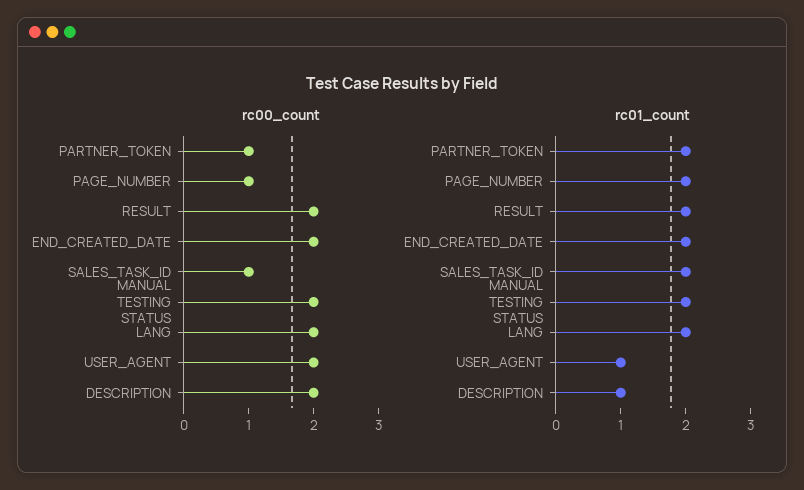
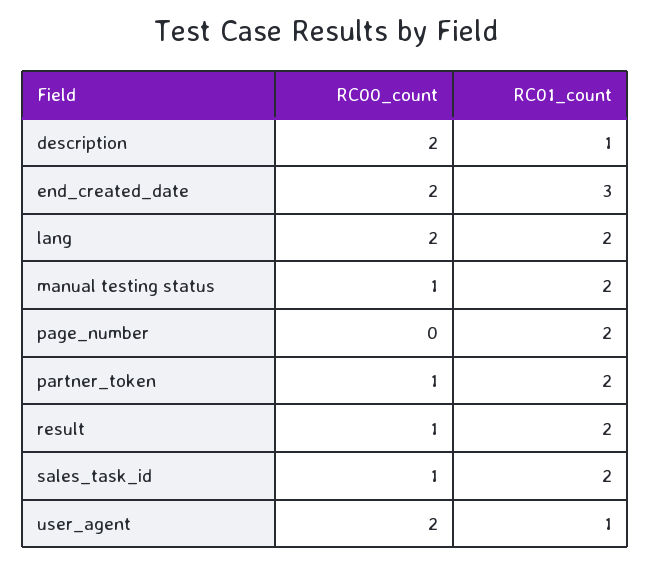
rc00_count, PAGE_NUMBER: 1 -> 0
rc00_count, RESULT: 2 -> 1
rc00_count, MANUAL TESTING STATUS: 2 -> 1
rc01_count, END_CREATED_DATE: 2 -> 3

